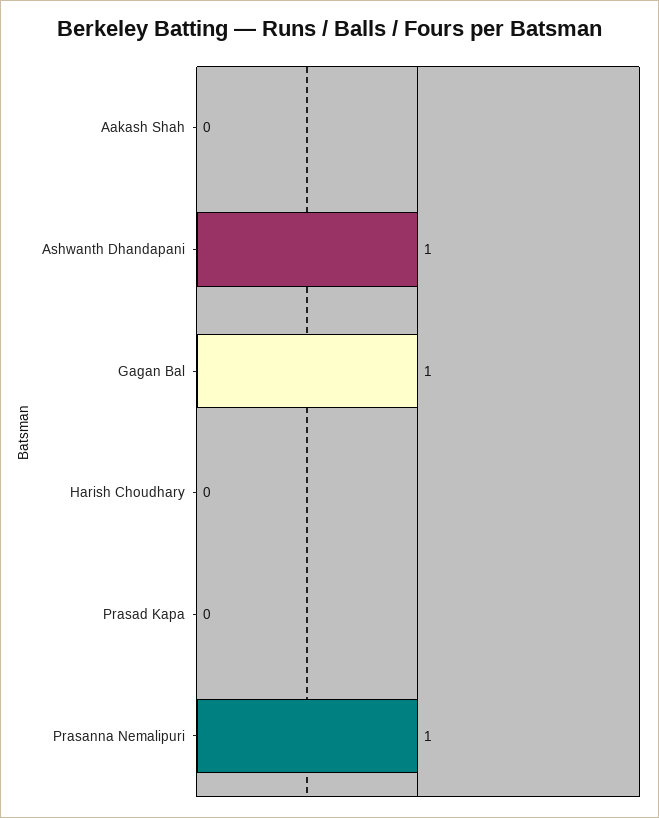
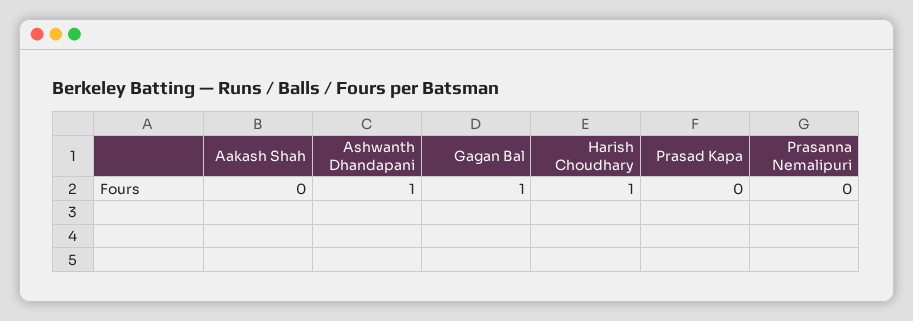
Harish Choudhary: 0 -> 1
Prasanna Nemalipuri: 1 -> 0

